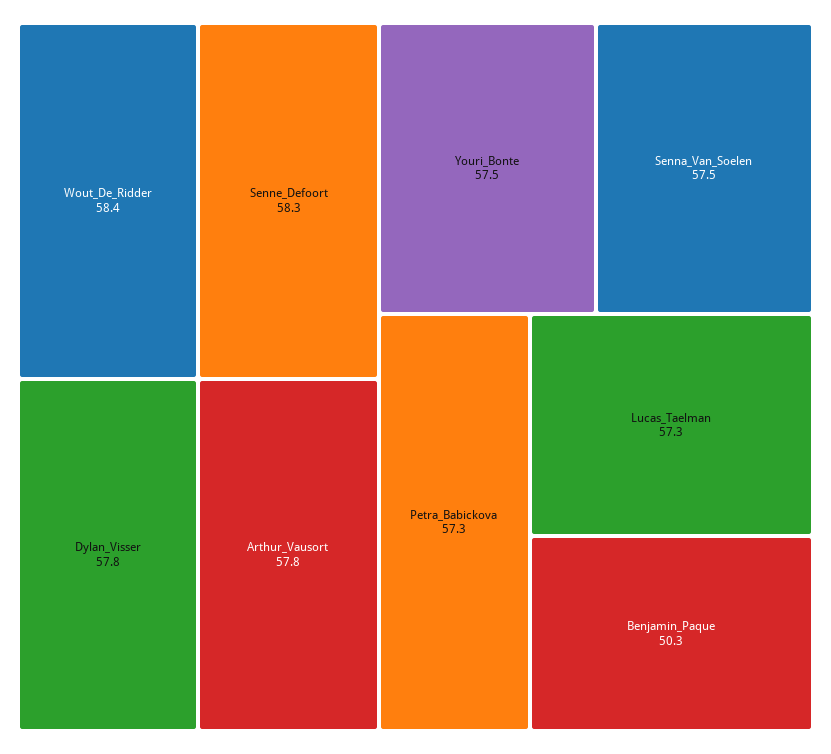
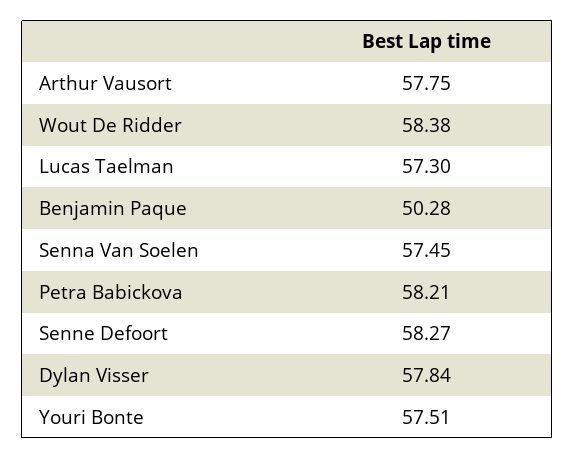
Petra_Babickova: 57.3 -> 58.21

